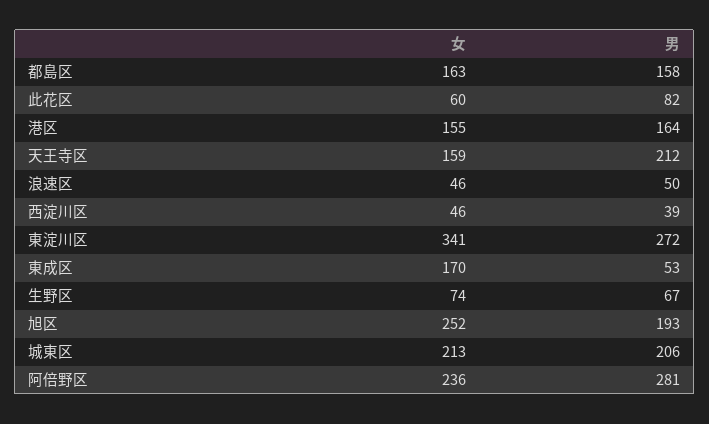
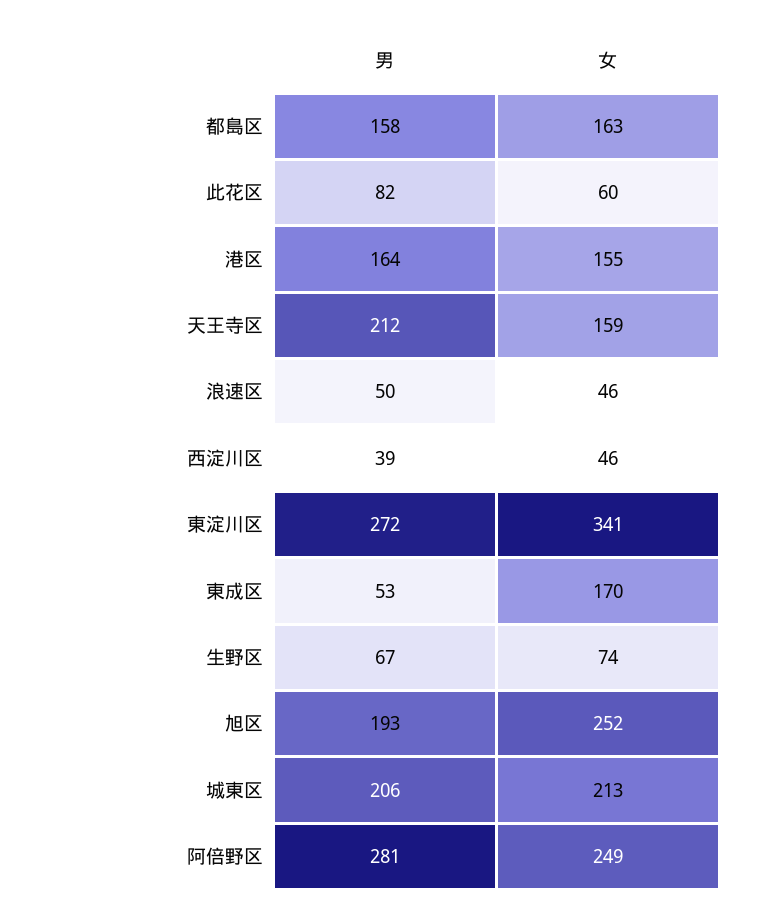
女, 阿倍野区: 236 -> 249

